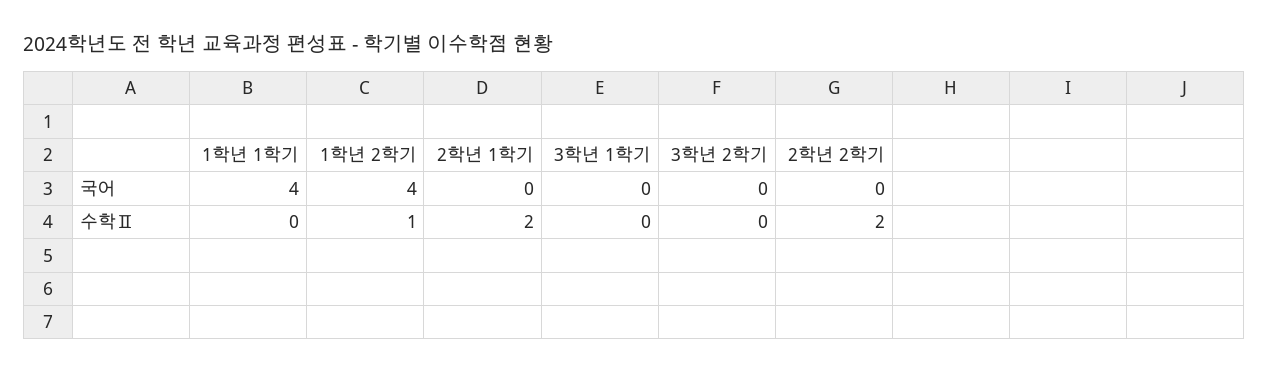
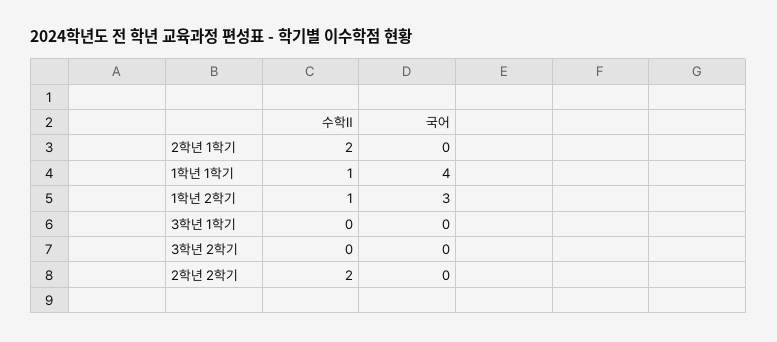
1학년 2학기, 국어: 4 -> 3
1학년 1학기, 수학Ⅱ: 0 -> 1

